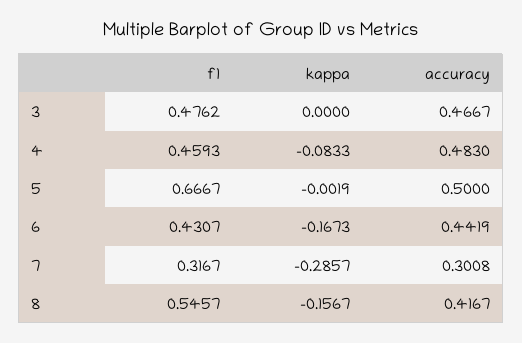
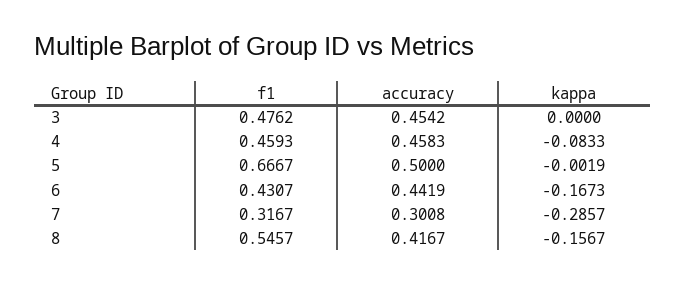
accuracy, 3: 0.4667 -> 0.4542
accuracy, 4: 0.483 -> 0.4583

